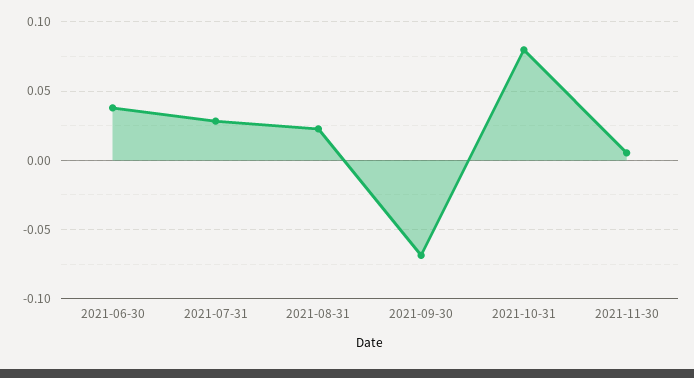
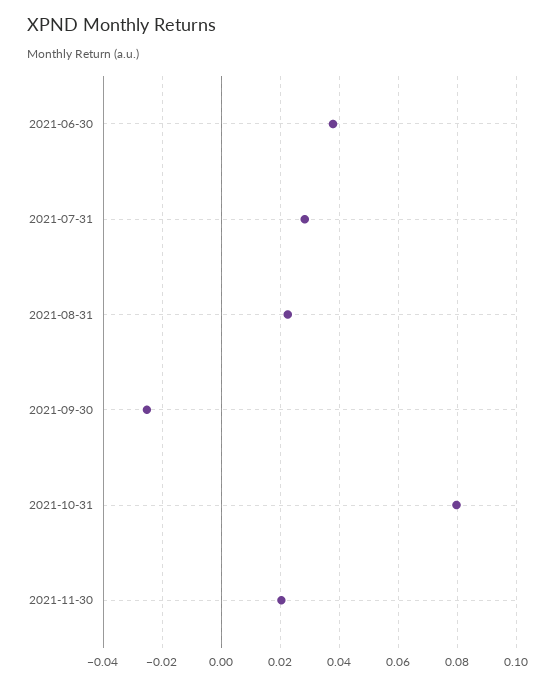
2021-09-30: -0.07 -> -0.025
2021-11-30: 0.005 -> 0.02

